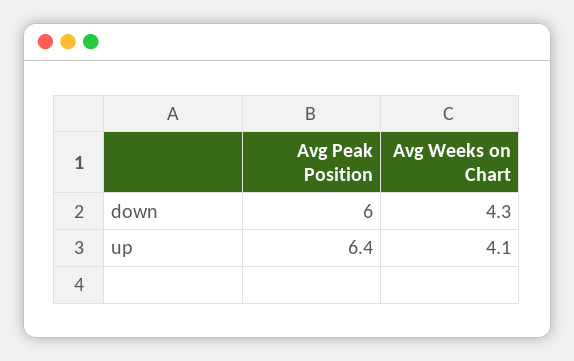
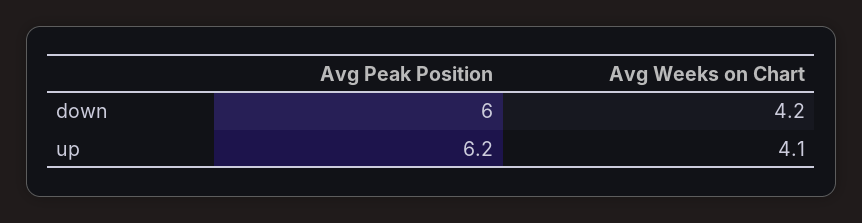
Avg Weeks on Chart, down: 4.3 -> 4.2
Avg Peak Position, up: 6.4 -> 6.2

